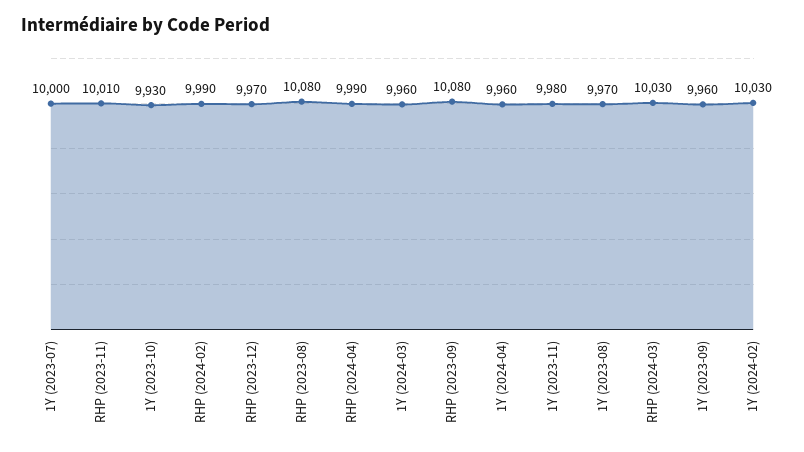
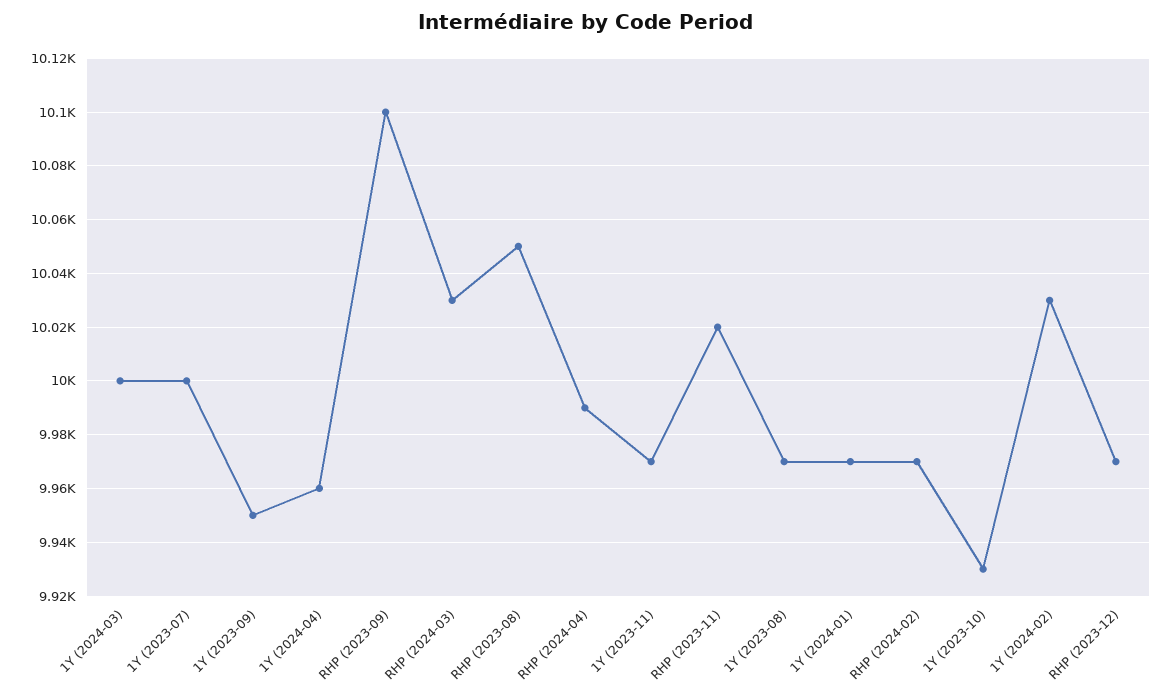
RHP (2023-11): 10010 -> 10020
RHP (2024-02): 9990 -> 9970
RHP (2023-08): 10080 -> 10050
1Y (2024-03): 9960 -> 10000
RHP (2023-09): 10080 -> 10100
1Y (2023-11): 9980 -> 9970
1Y (2023-09): 9960 -> 9950
1Y (2024-01): none -> 9970

